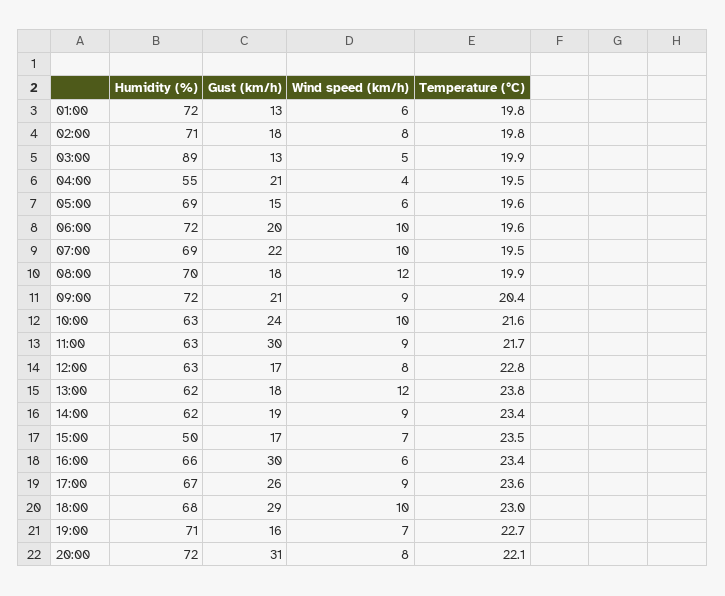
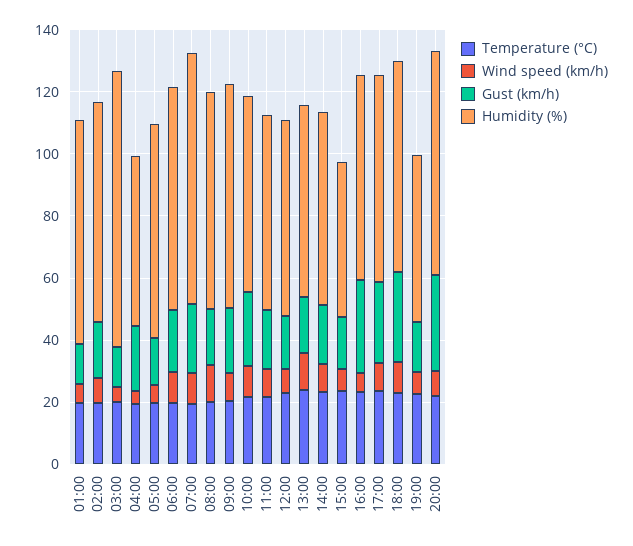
Humidity (%), 07:00: 69 -> 80
Gust (km/h), 11:00: 30 -> 20
Humidity (%), 19:00: 71 -> 55

